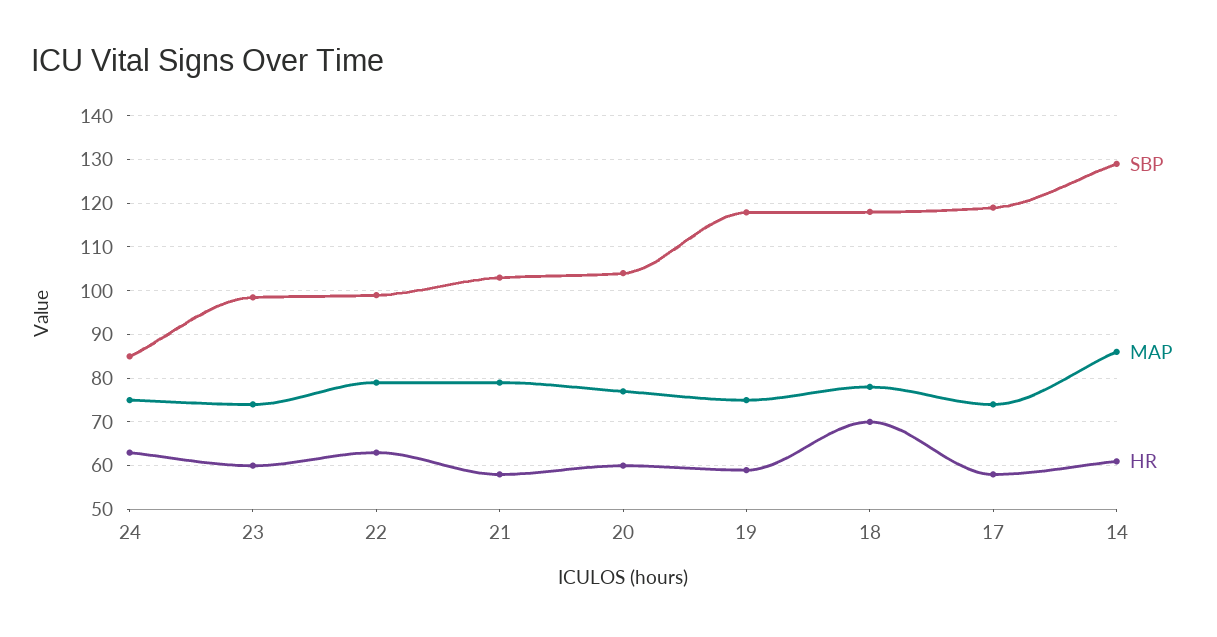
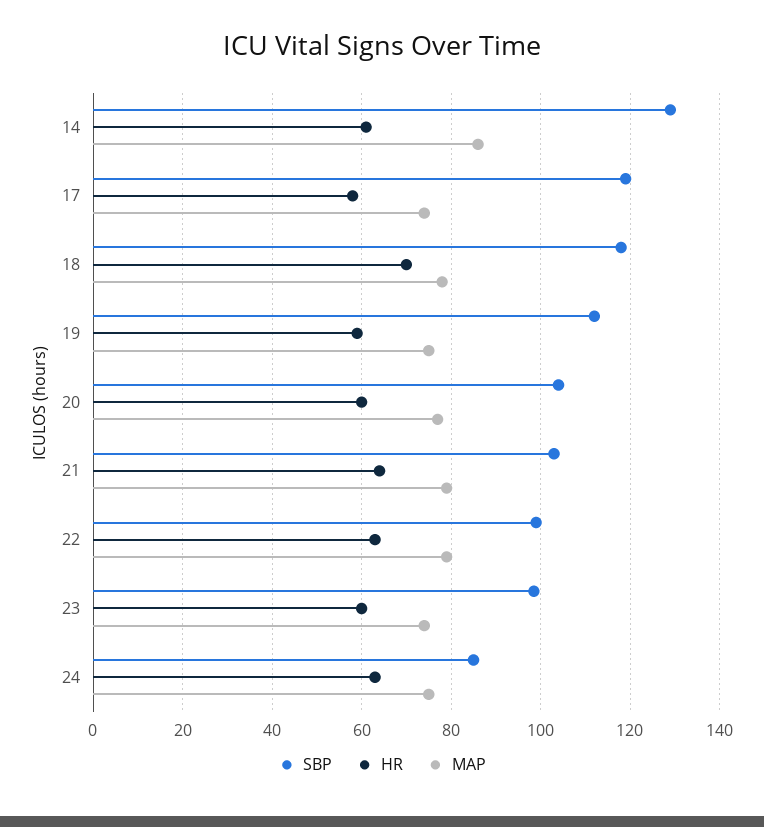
HR, 21: 58 -> 64
SBP, 19: 118 -> 112

